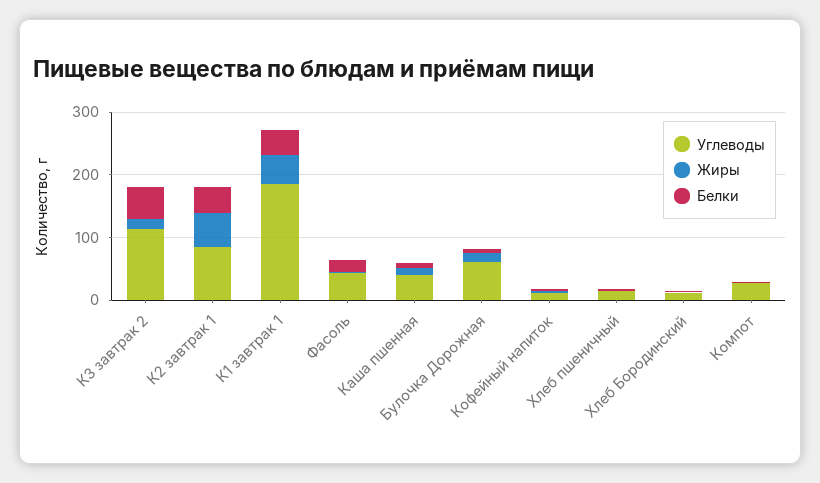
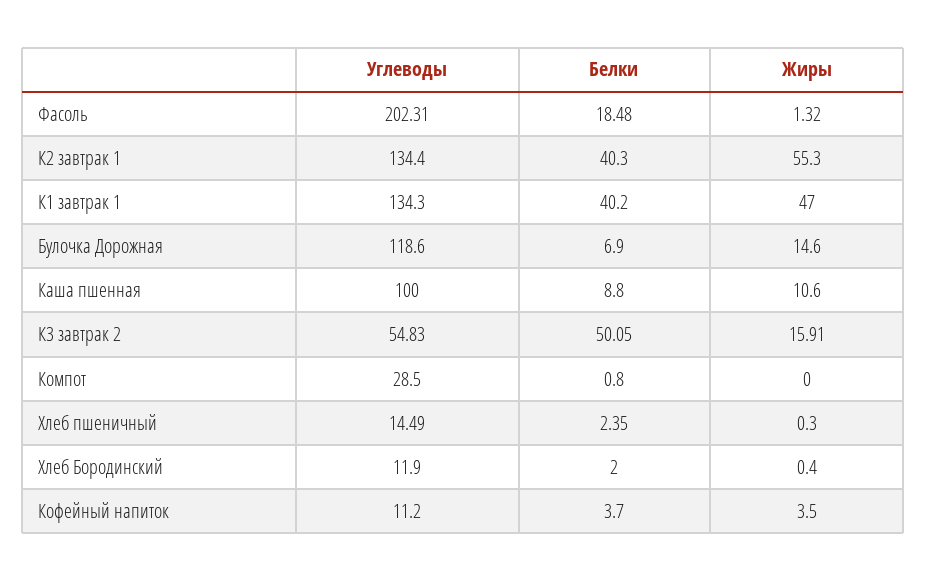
Углеводы, К3 завтрак 2: 120 -> 54.83
Углеводы, К2 завтрак 1: 80 -> 134.4
Углеводы, К1 завтрак 1: 180 -> 134.3
Углеводы, Фасоль: 40 -> 202.31
Углеводы, Каша пшенная: 40 -> 100
Углеводы, Булочка Дорожная: 60 -> 118.6

